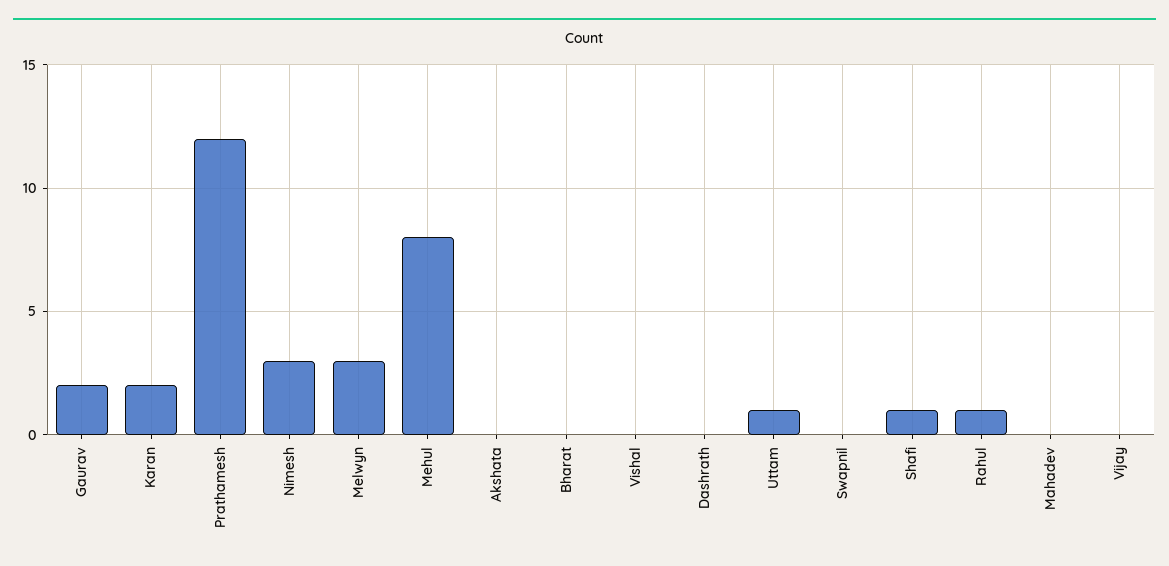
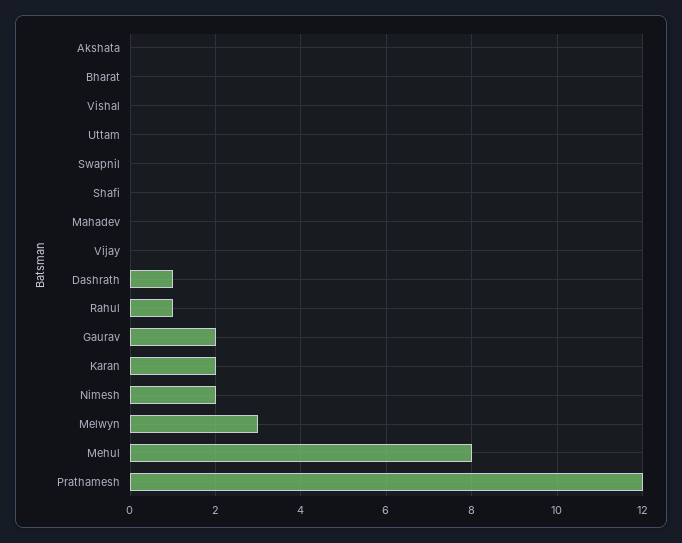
Nimesh: 3 -> 2
Dashrath: 0 -> 1
Uttam: 1 -> 0
Shafi: 1 -> 0

